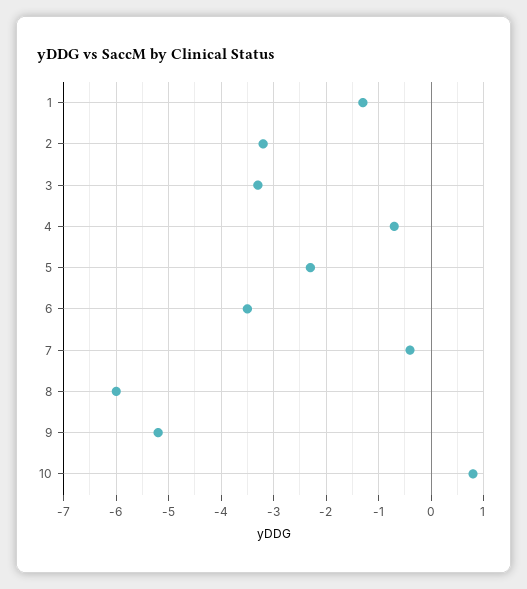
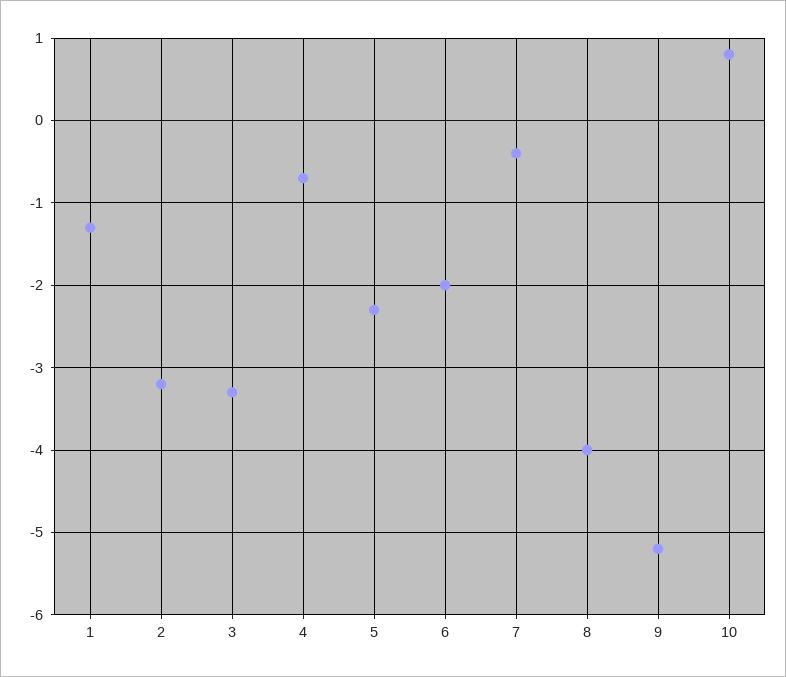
6: -3.5 -> -2
8: -6 -> -4

